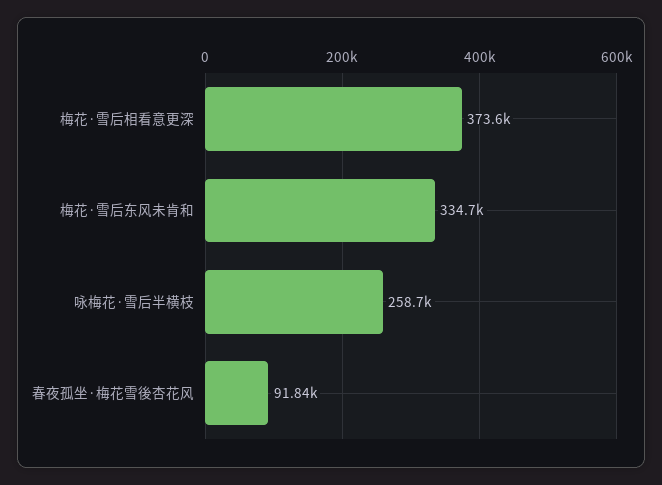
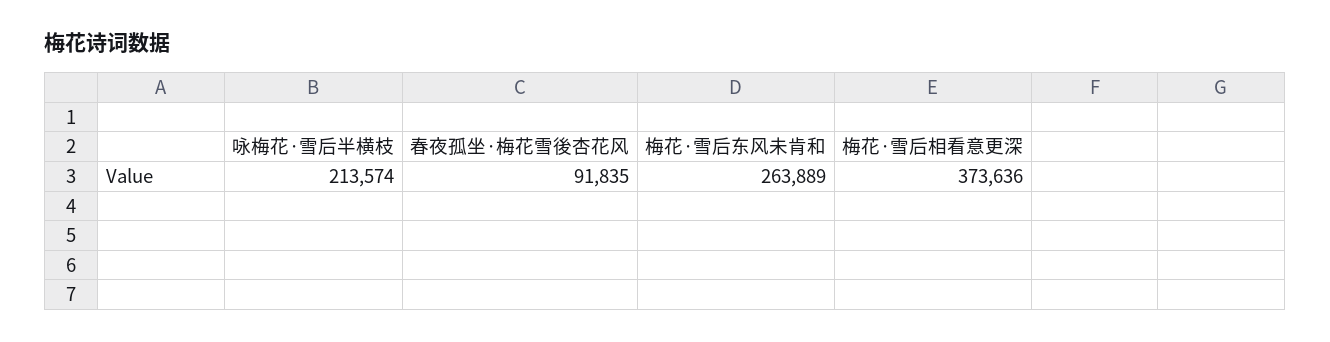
梅花·雪后东风未肯和: 334700 -> 263889
咏梅花·雪后半横枝: 258700 -> 213574

